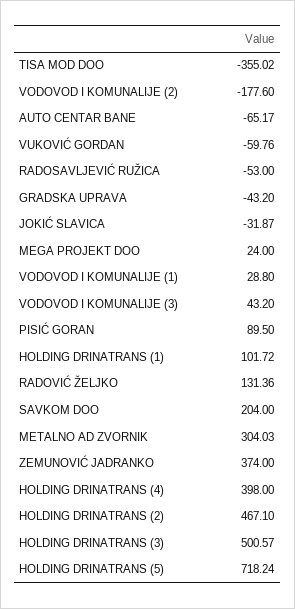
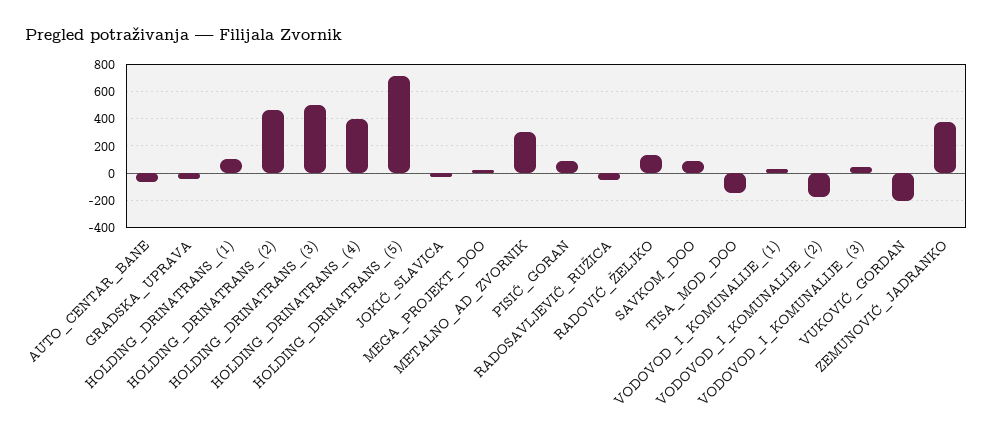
TISA MOD DOO: -355.02 -> -150
VUKOVIĆ GORDAN: -59.76 -> -200
SAVKOM DOO: 204 -> 100

